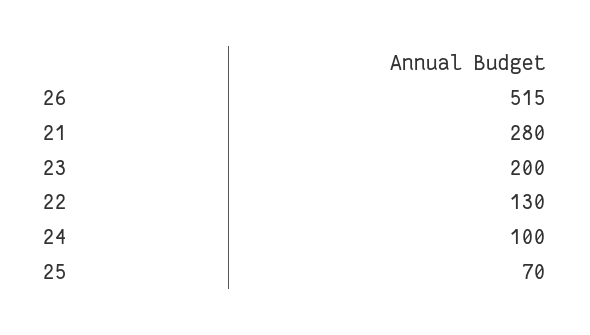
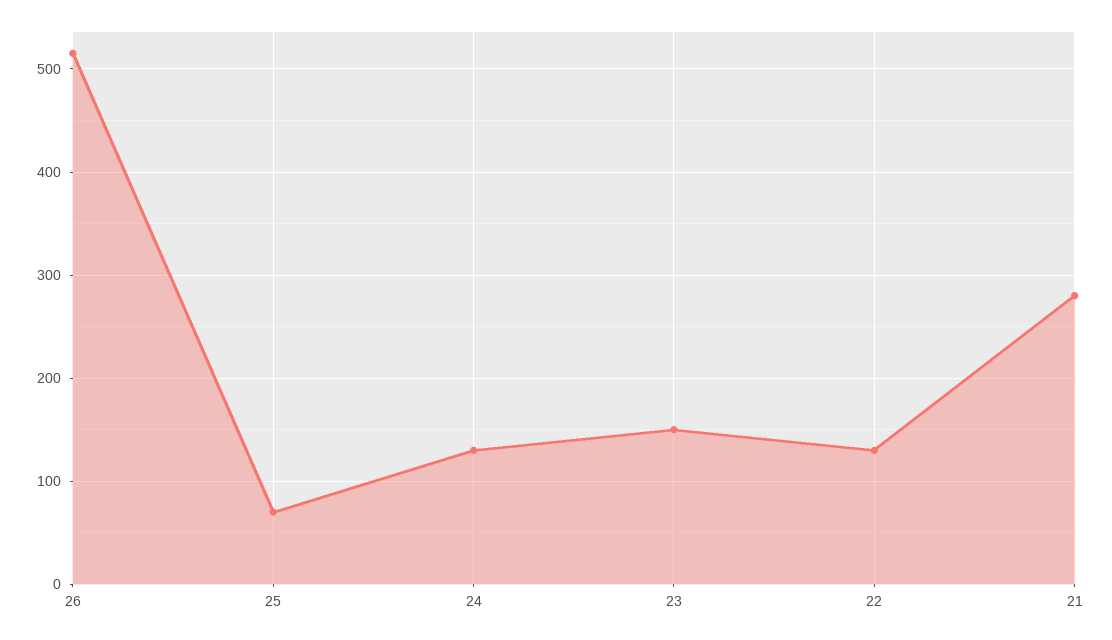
23: 200 -> 150
24: 100 -> 130

